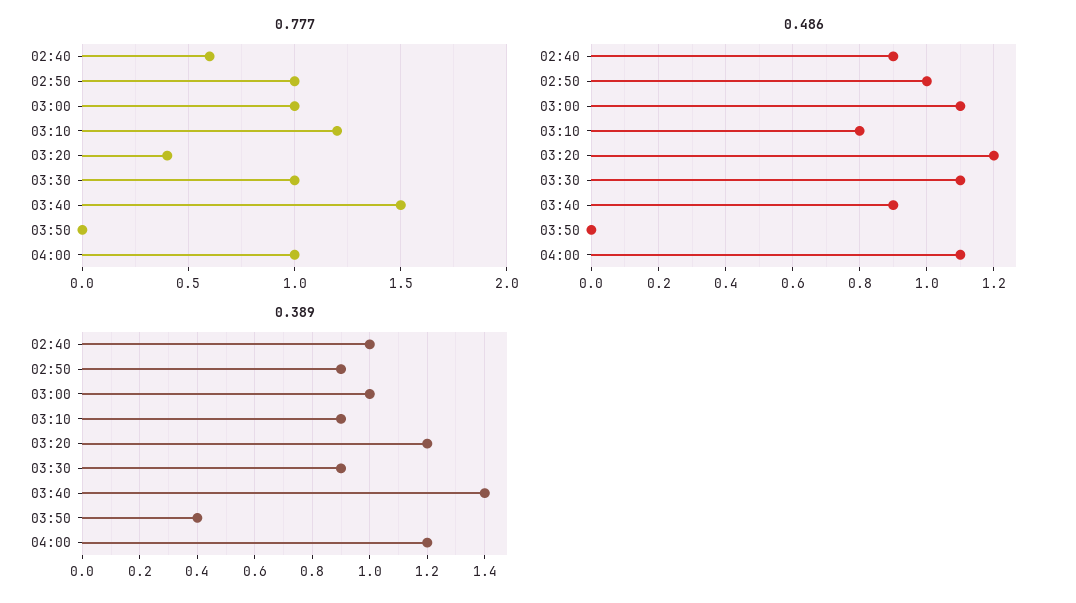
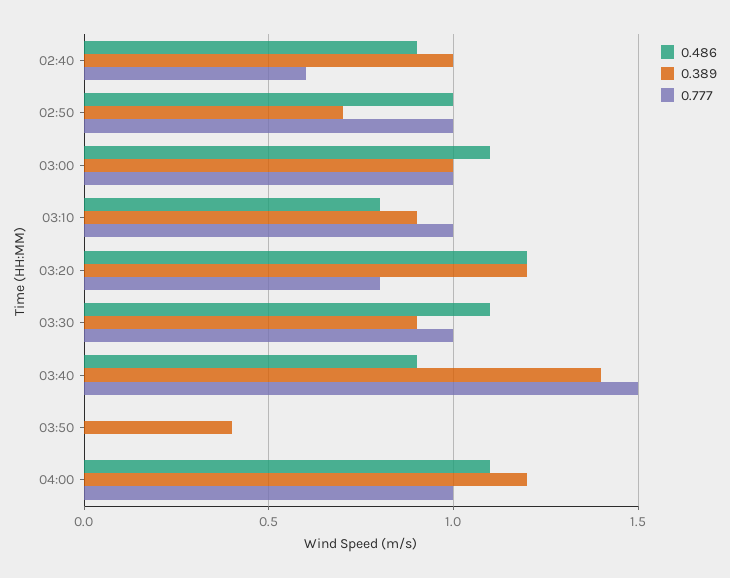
0.777, 03:10: 1.2 -> 1
0.777, 03:20: 0.4 -> 0.8
0.389, 02:50: 0.9 -> 0.7

